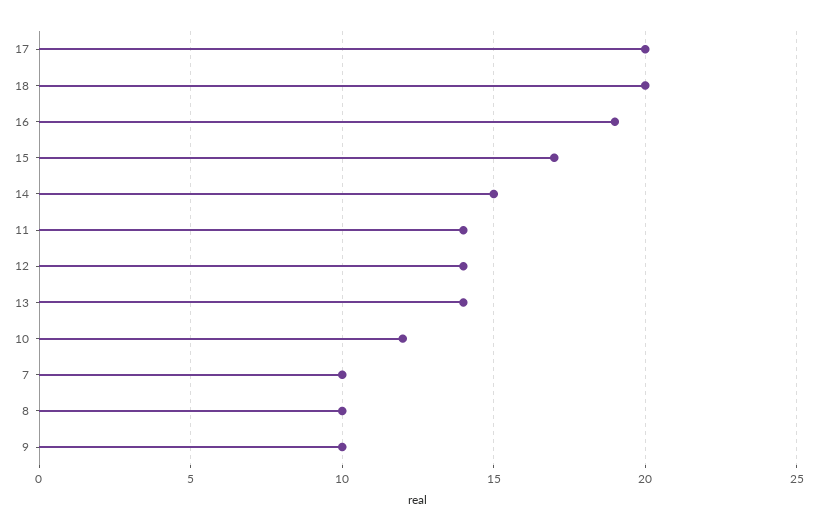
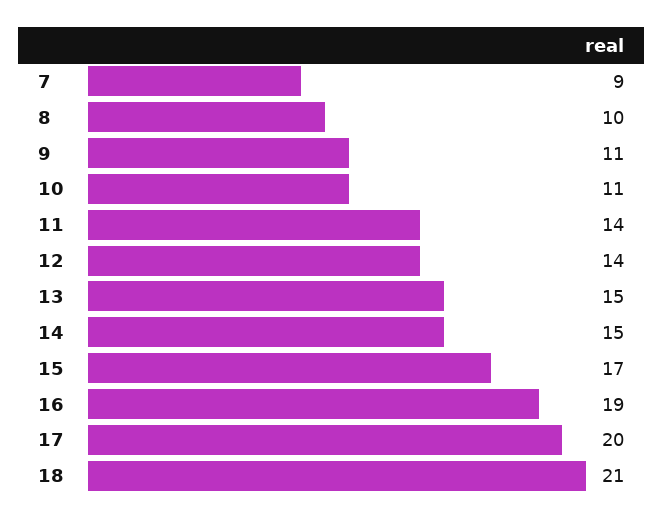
18: 20 -> 21
13: 14 -> 15
10: 12 -> 11
7: 10 -> 9
9: 10 -> 11

